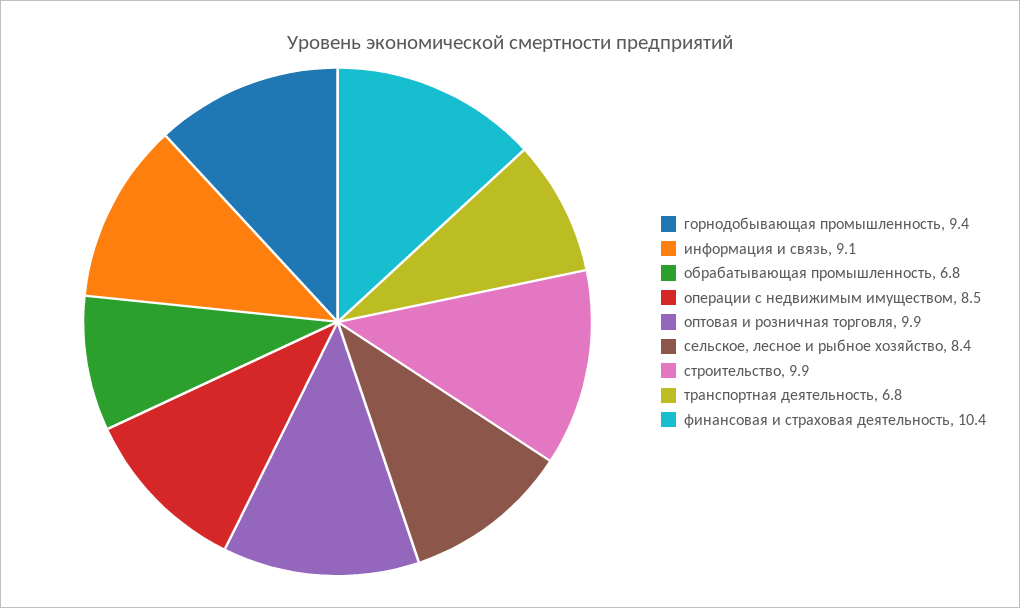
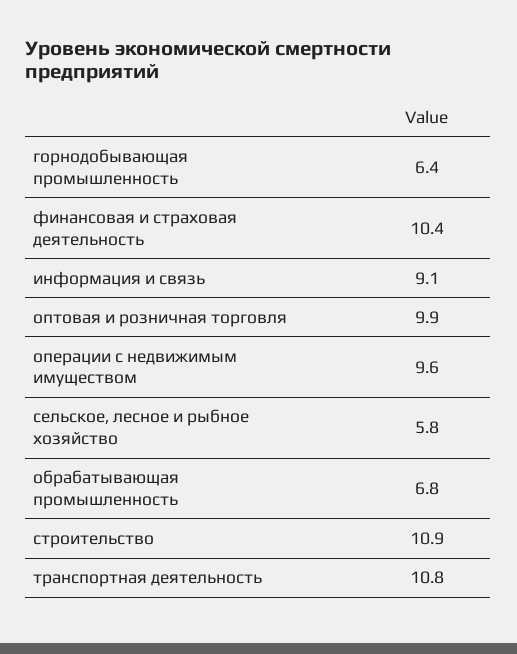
горнодобывающая промышленность: 9.4 -> 6.4
операции с недвижимым имуществом: 8.5 -> 9.6
сельское, лесное и рыбное хозяйство: 8.4 -> 5.8
строительство: 9.9 -> 10.9
транспортная деятельность: 6.8 -> 10.8

